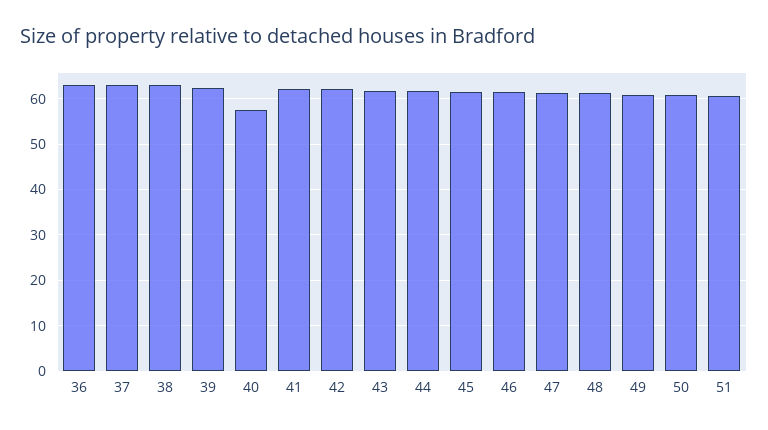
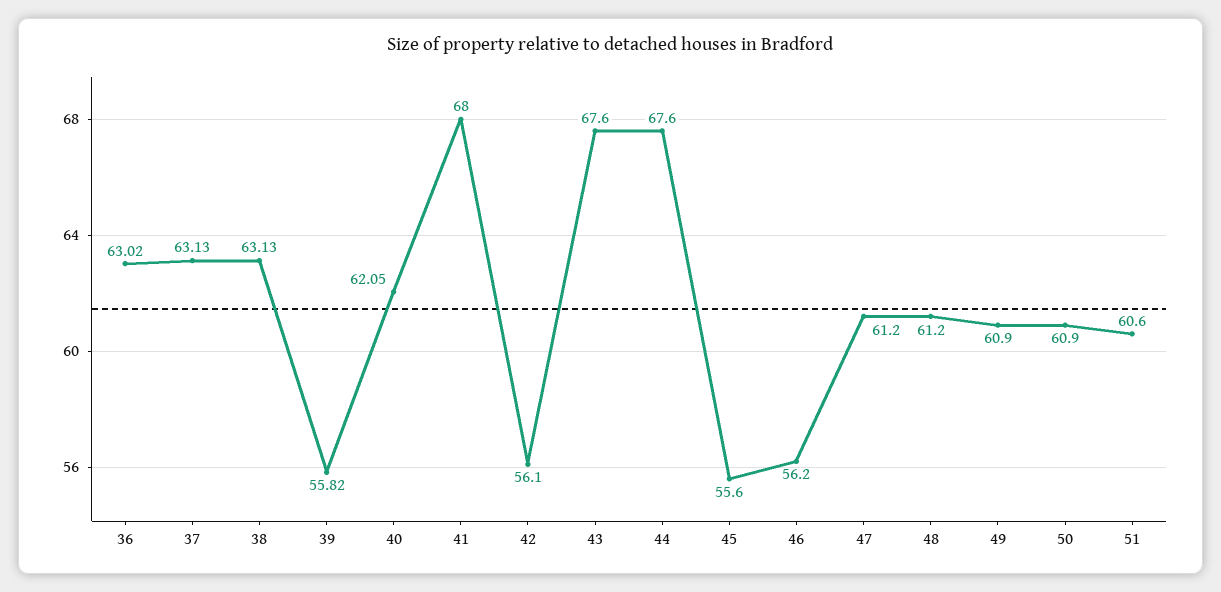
39: 62 -> 55.82
40: 58 -> 62.05
41: 62 -> 68
42: 62 -> 56.1
43: 62 -> 67.6
44: 62 -> 67.6
45: 62 -> 55.6
46: 62 -> 56.2

